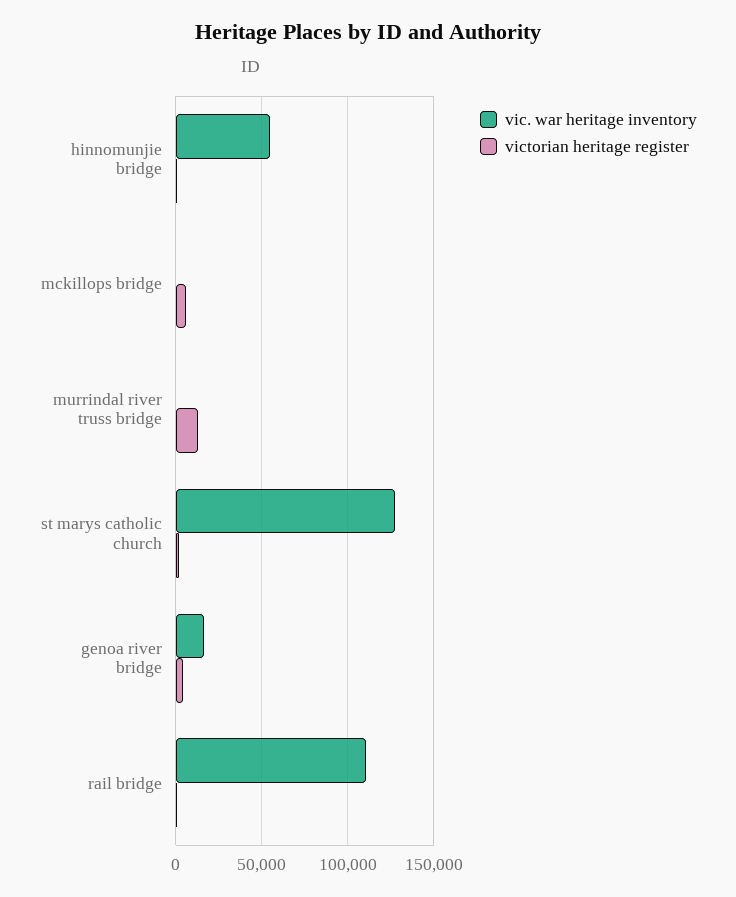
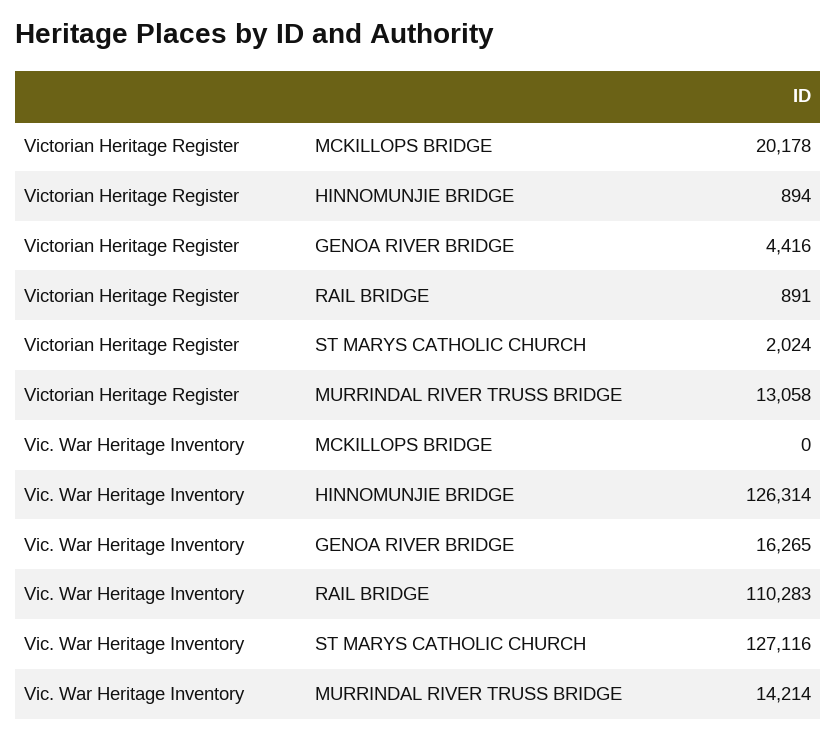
vic. war heritage inventory, hinnomunjie bridge: 55000 -> 126314
victorian heritage register, mckillops bridge: 5000 -> 20178
vic. war heritage inventory, murrindal river truss bridge: 0 -> 14214

